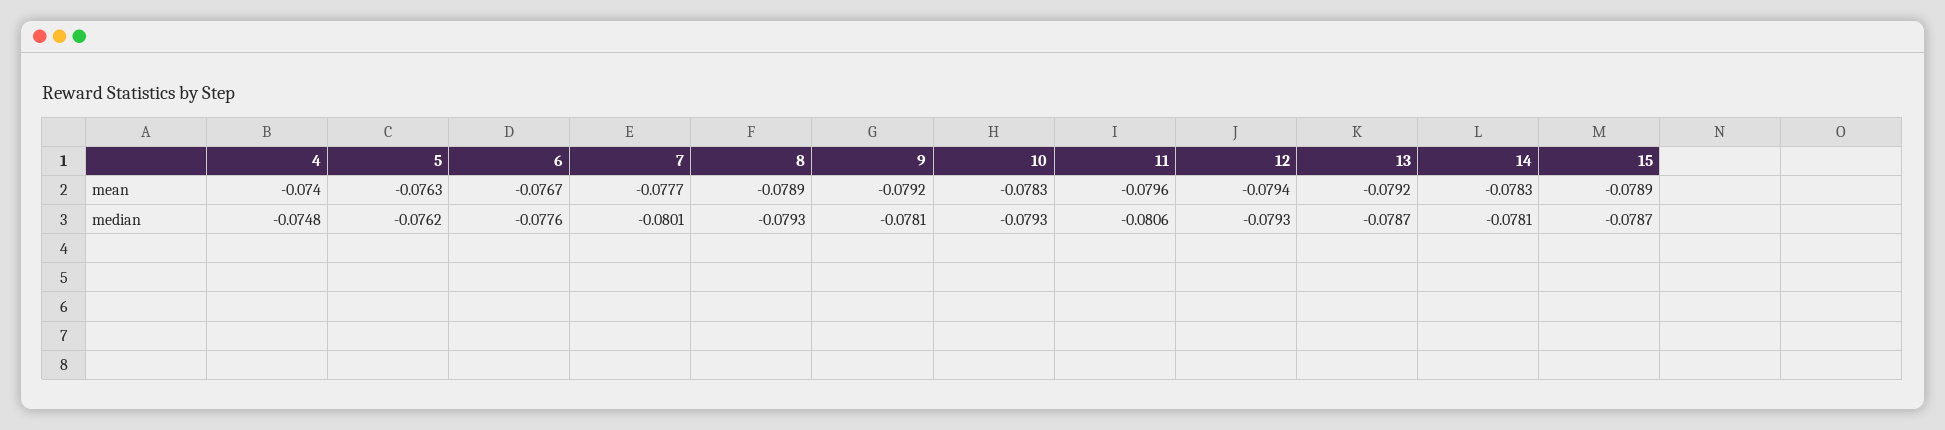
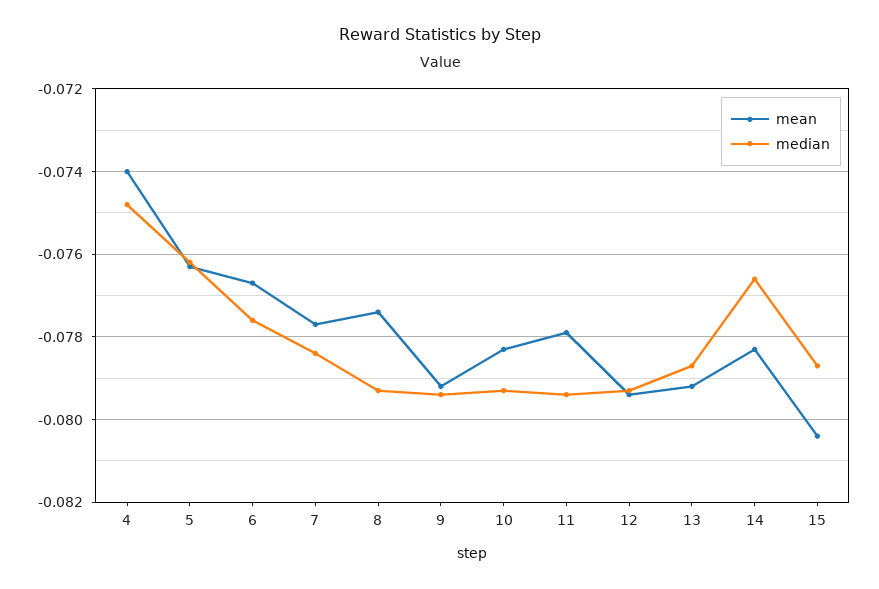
mean, 8: -0.0789 -> -0.0775
mean, 11: -0.0796 -> -0.078
mean, 15: -0.0789 -> -0.0805
median, 7: -0.0801 -> -0.0785
median, 9: -0.0781 -> -0.0795
median, 11: -0.0806 -> -0.0795
median, 14: -0.0781 -> -0.0765

